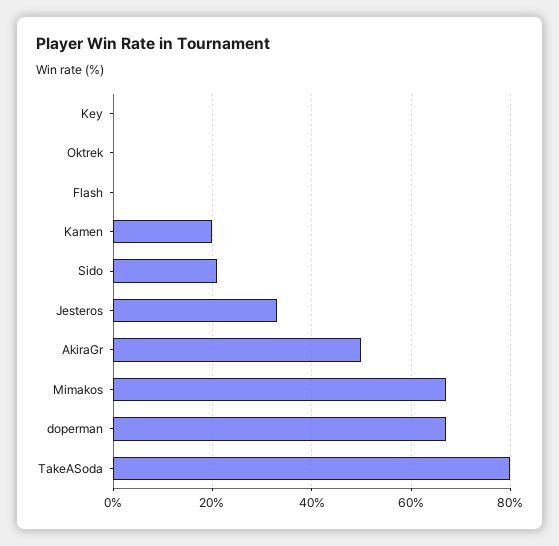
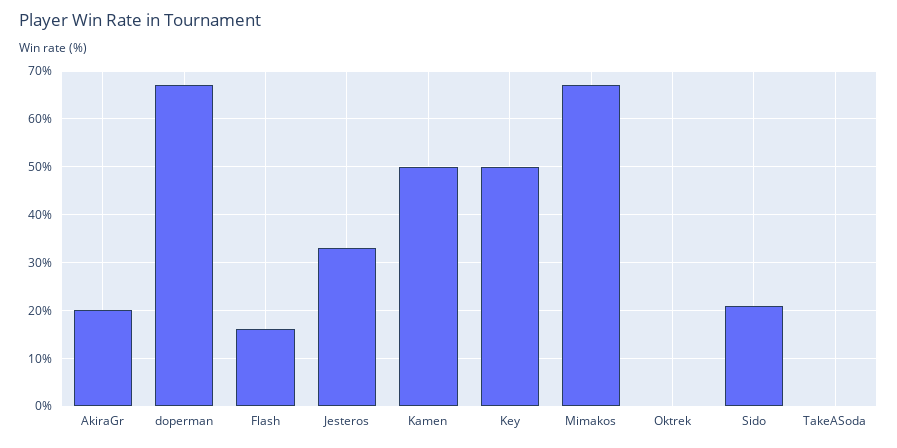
Key: 0 -> 50
Flash: 0 -> 15
Kamen: 20 -> 50
AkiraGr: 50 -> 20
TakeASoda: 80 -> 0

